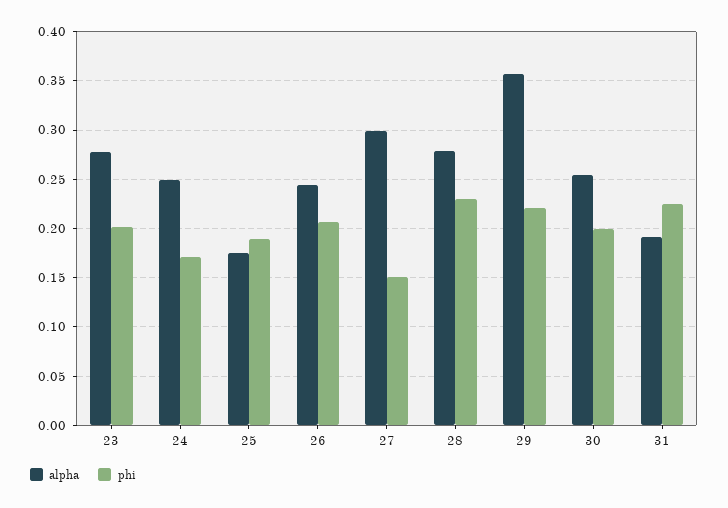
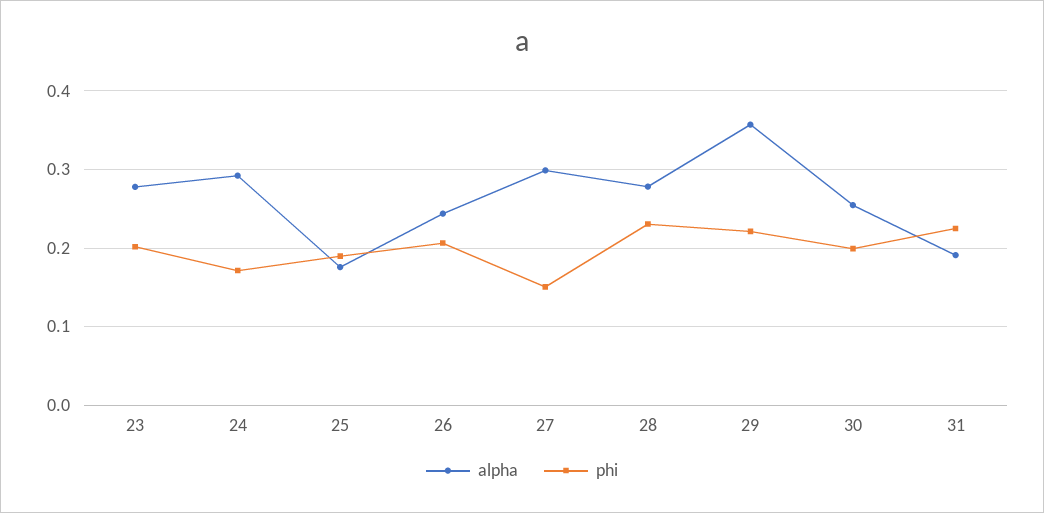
alpha, 24: 0.25 -> 0.29

